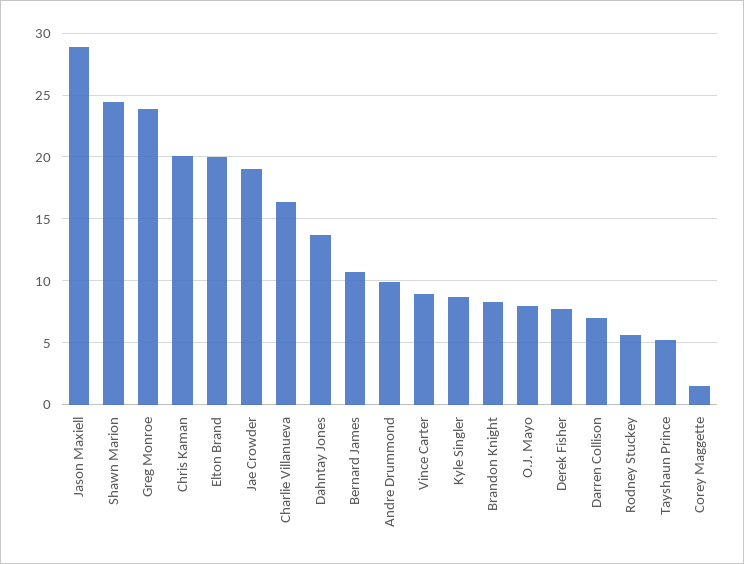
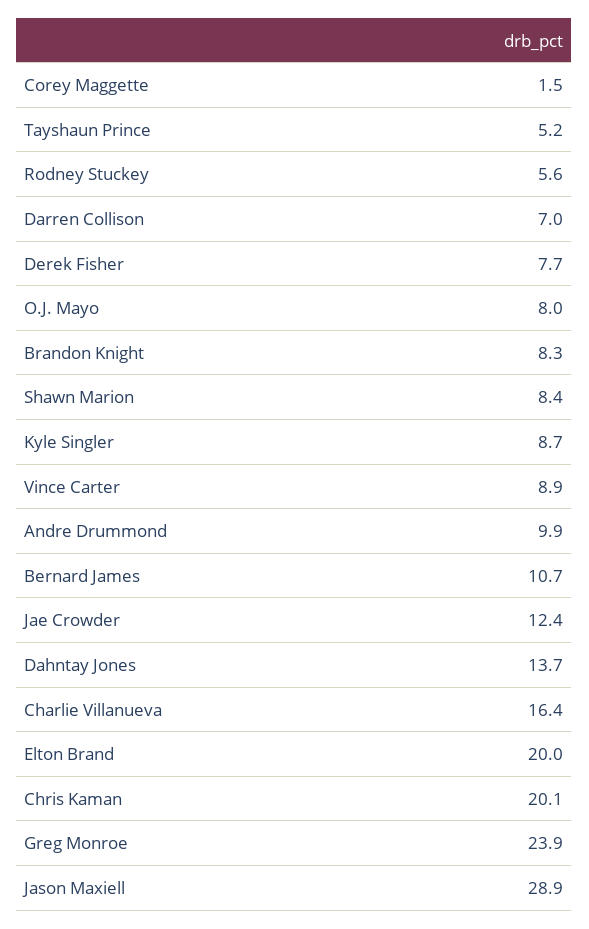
Shawn Marion: 24.5 -> 8.4
Jae Crowder: 19 -> 12.4

